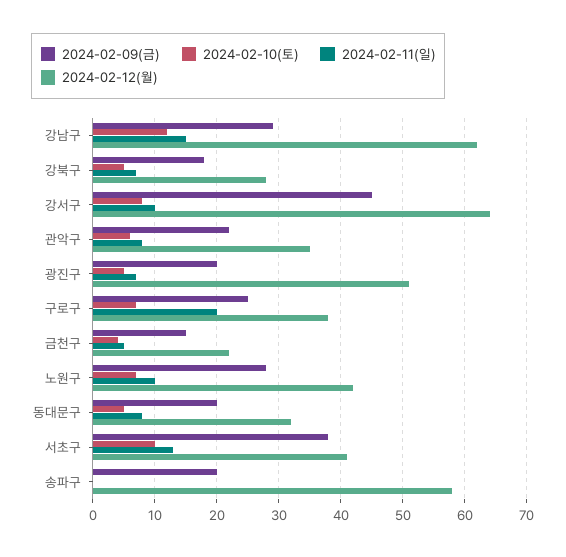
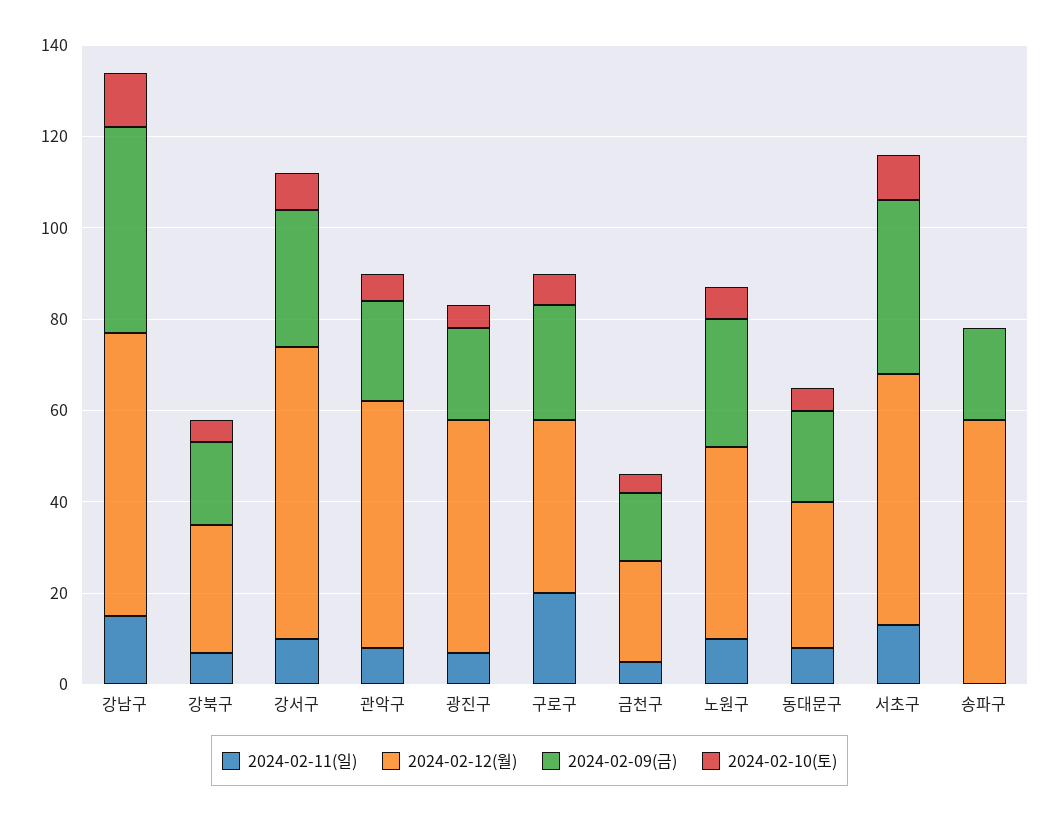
2024-02-09(금), 강남구: 29 -> 45
2024-02-09(금), 강서구: 45 -> 30
2024-02-12(월), 관악구: 35 -> 55
2024-02-12(월), 서초구: 41 -> 55

